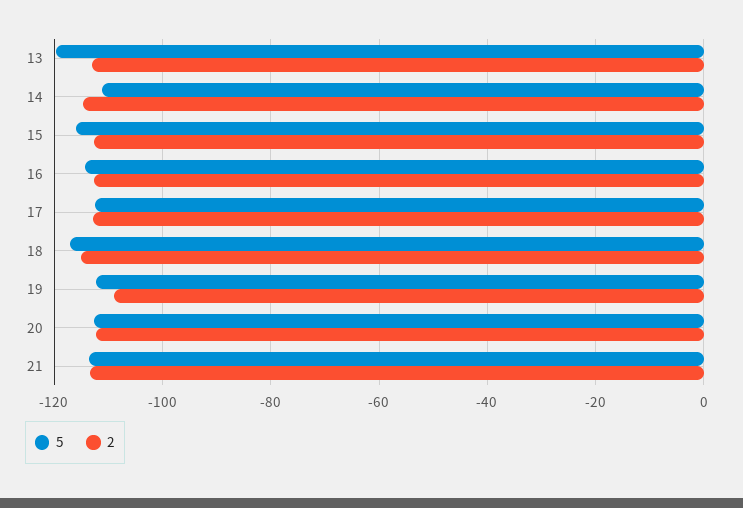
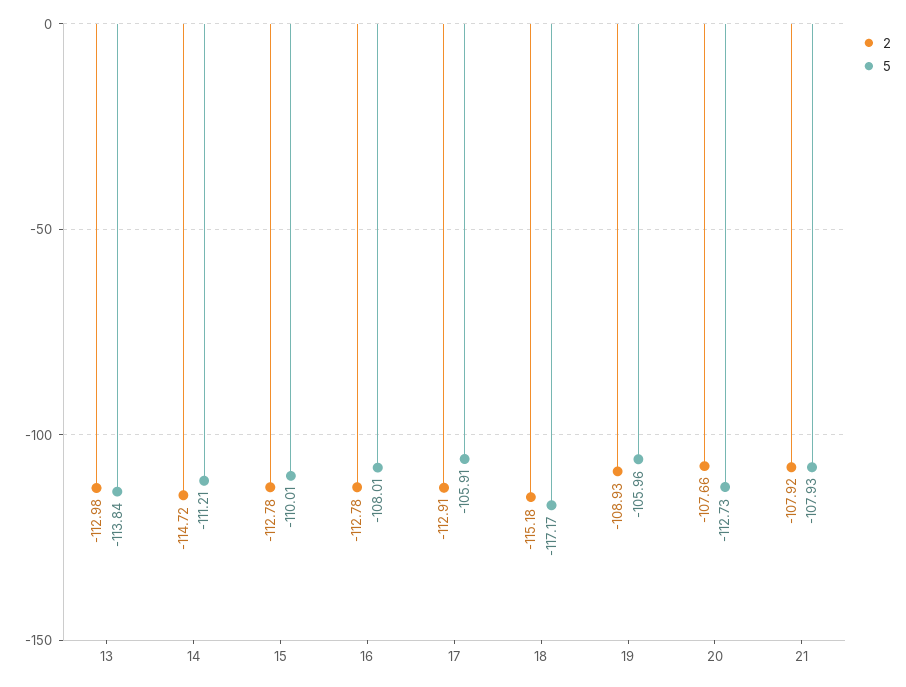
5, 13: -120 -> -113.84
5, 15: -116 -> -110.01
5, 16: -114 -> -108.01
5, 17: -112 -> -105.91
5, 19: -112 -> -105.96
2, 20: -112 -> -107.66
5, 21: -114 -> -107.93
2, 21: -114 -> -107.92

